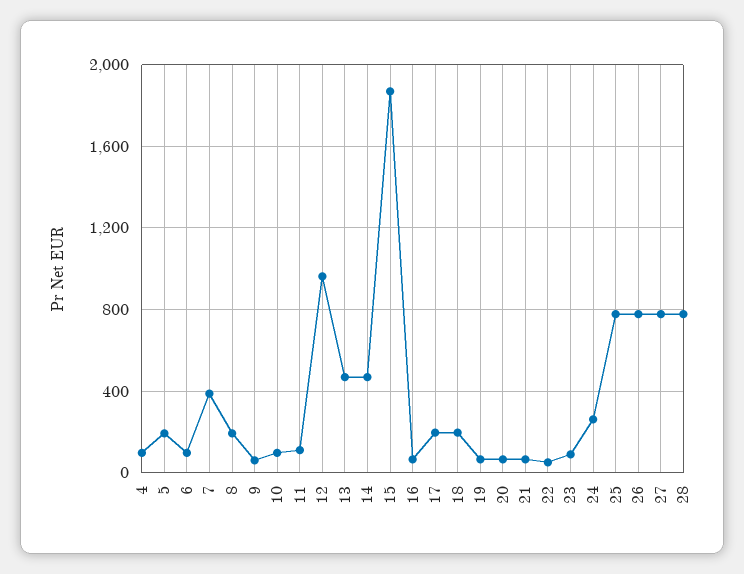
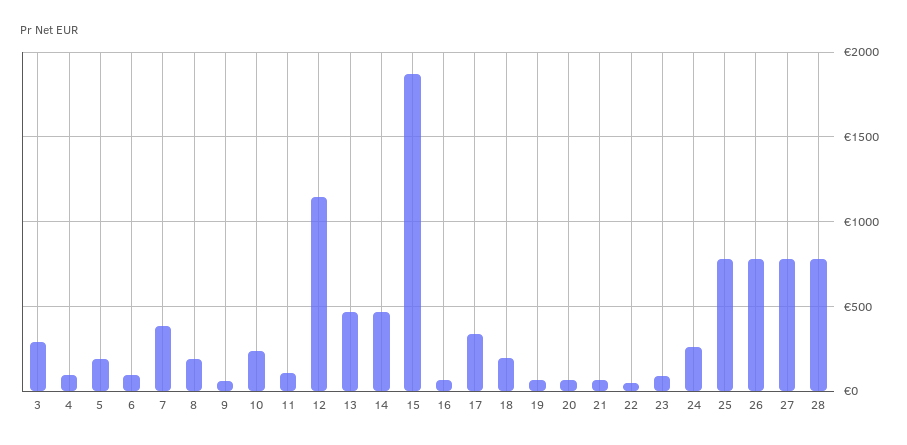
10: 100 -> 250
12: 950 -> 1150
17: 200 -> 350
3: none -> 300

